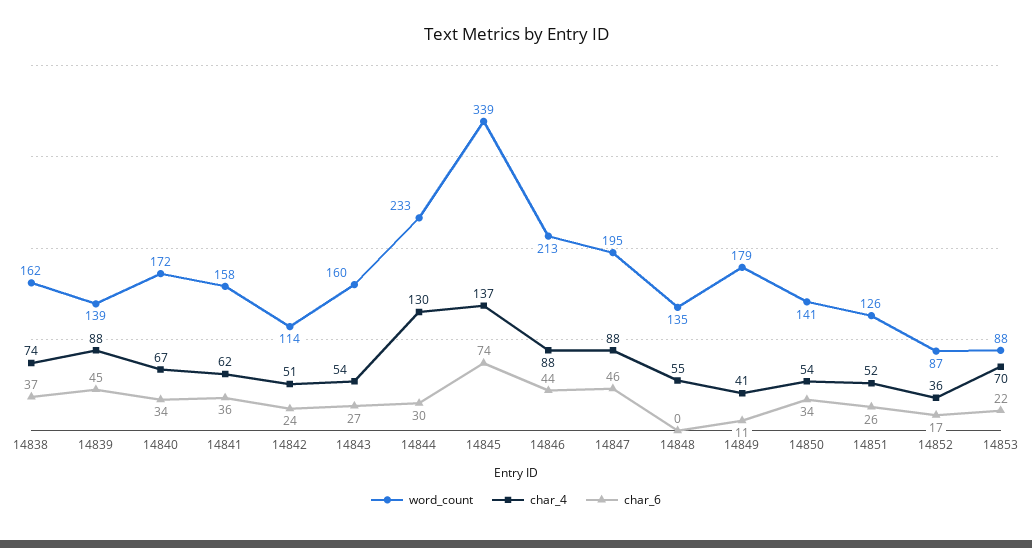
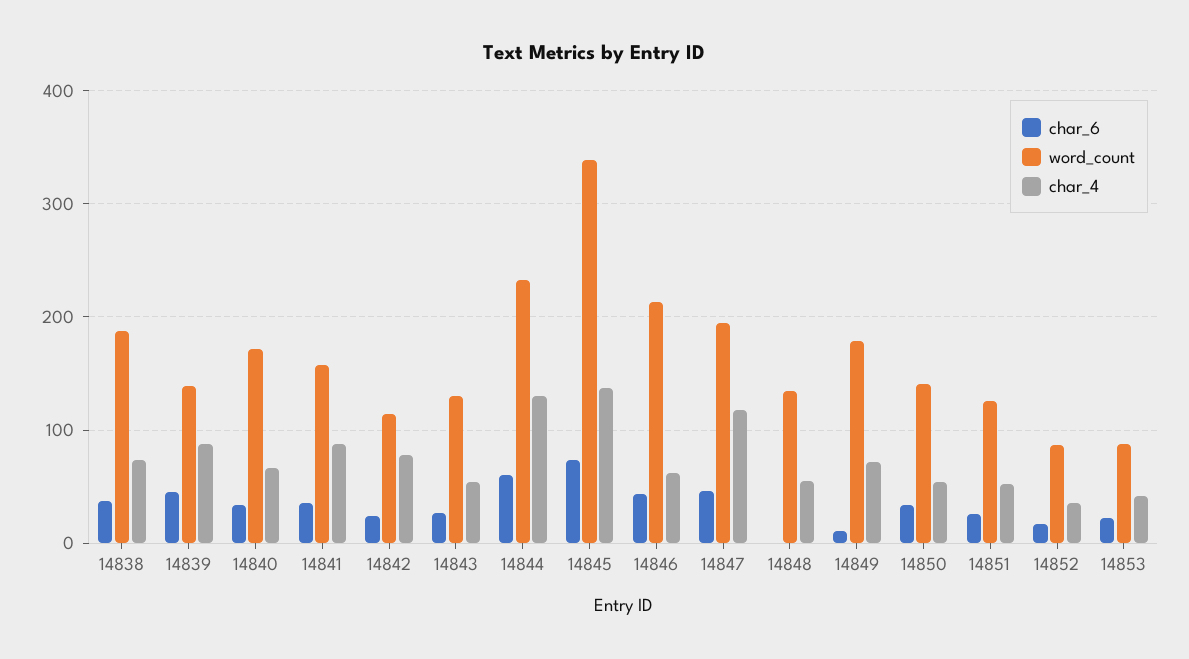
word_count, 14838: 162 -> 190
char_4, 14841: 62 -> 90
char_4, 14842: 51 -> 80
word_count, 14843: 160 -> 130
char_6, 14844: 30 -> 60
char_4, 14846: 88 -> 60
char_4, 14847: 88 -> 120
char_4, 14849: 41 -> 70
char_4, 14853: 70 -> 40

